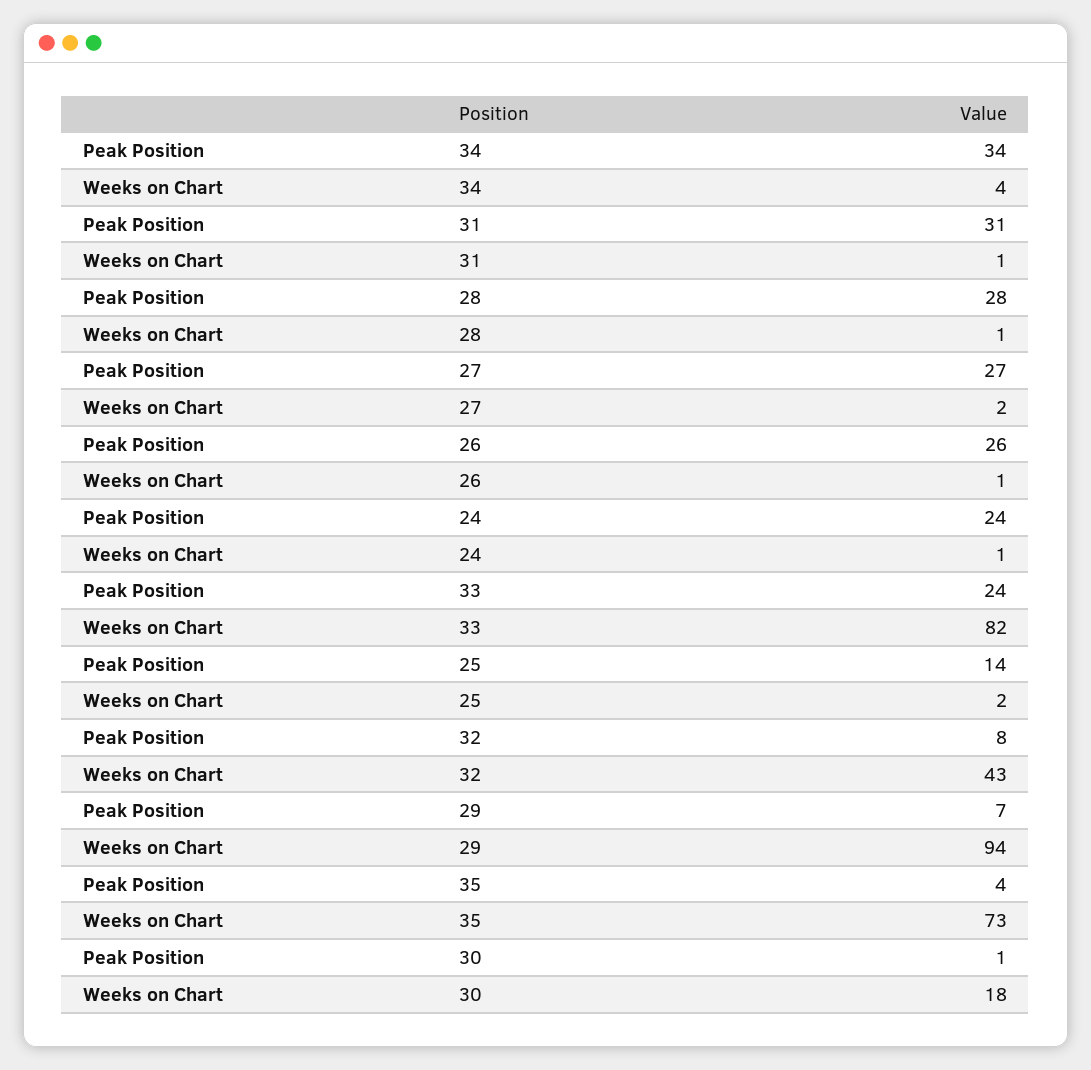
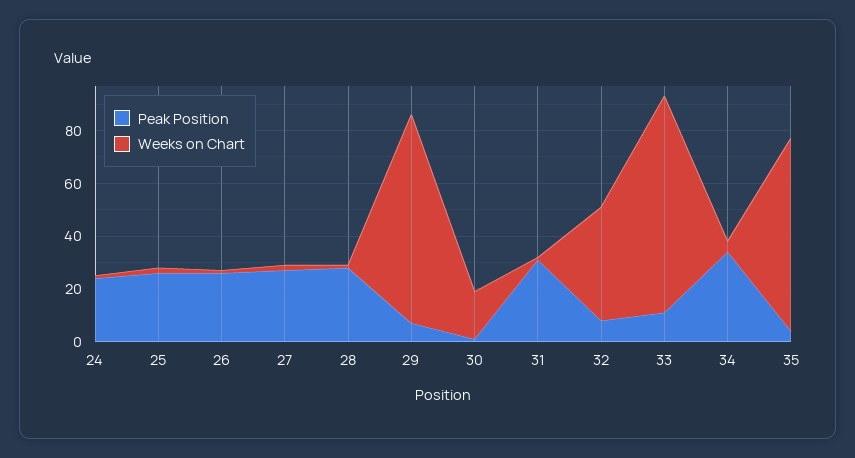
Peak Position, 33: 24 -> 10
Peak Position, 25: 14 -> 25
Weeks on Chart, 29: 94 -> 80

